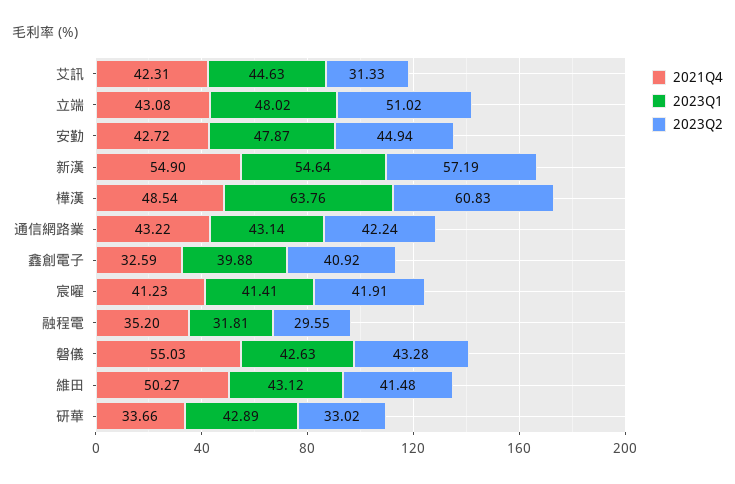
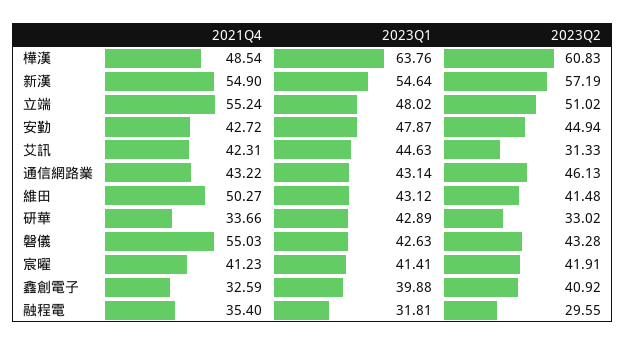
2021Q4, 立端: 43.08 -> 55.24
2023Q2, 通信網路業: 42.24 -> 46.13
2021Q4, 融程電: 35.2 -> 35.4

